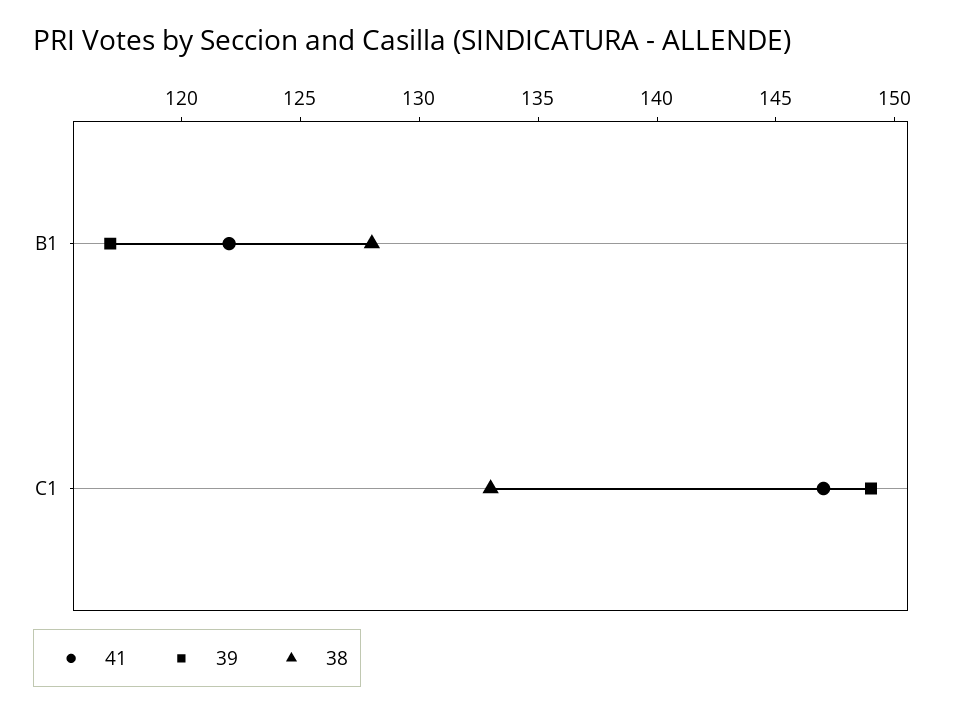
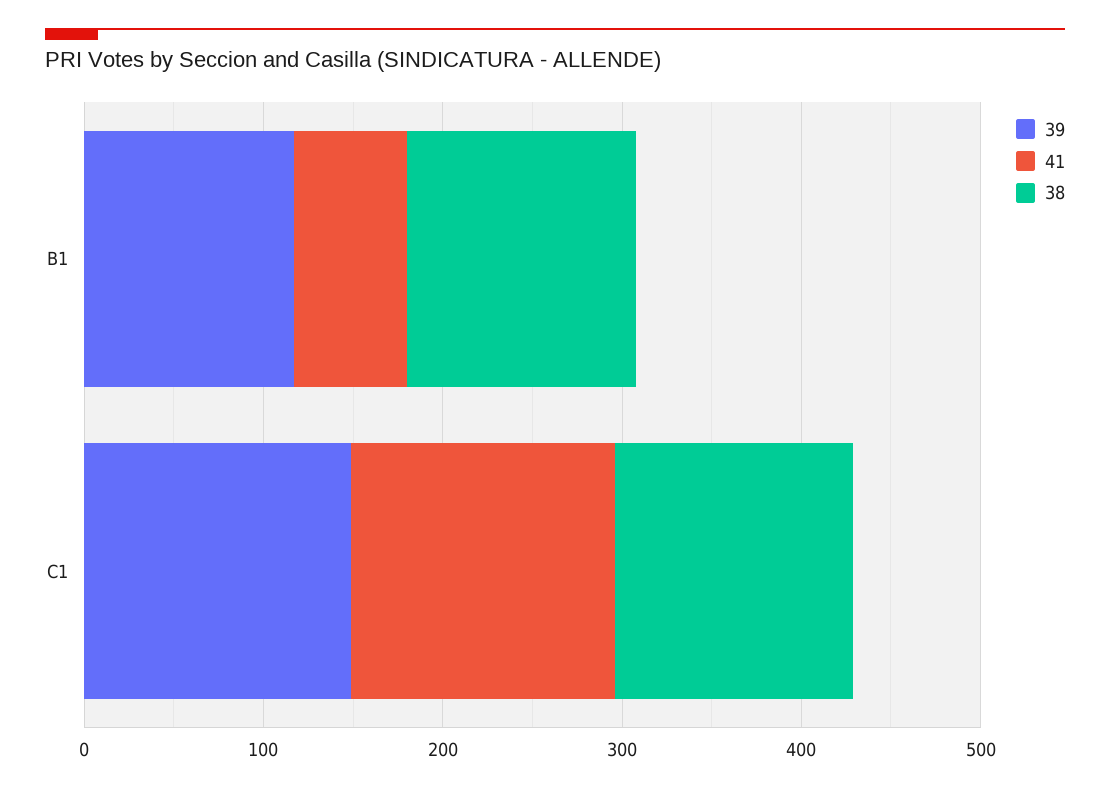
41, B1: 122 -> 60

